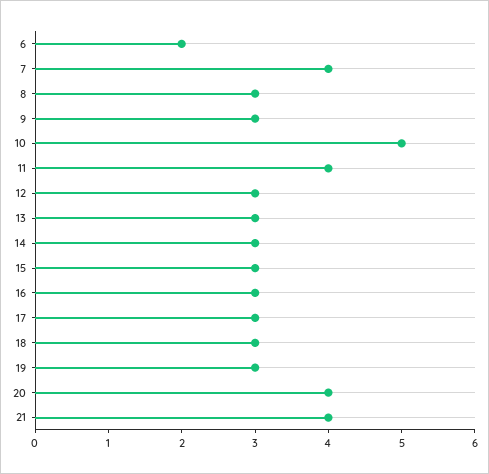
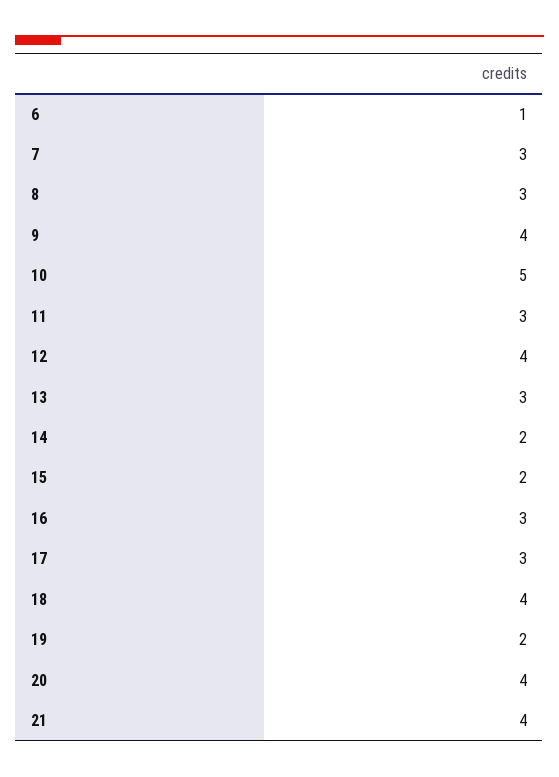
6: 2 -> 1
7: 4 -> 3
9: 3 -> 4
11: 4 -> 3
12: 3 -> 4
14: 3 -> 2
15: 3 -> 2
18: 3 -> 4
19: 3 -> 2

